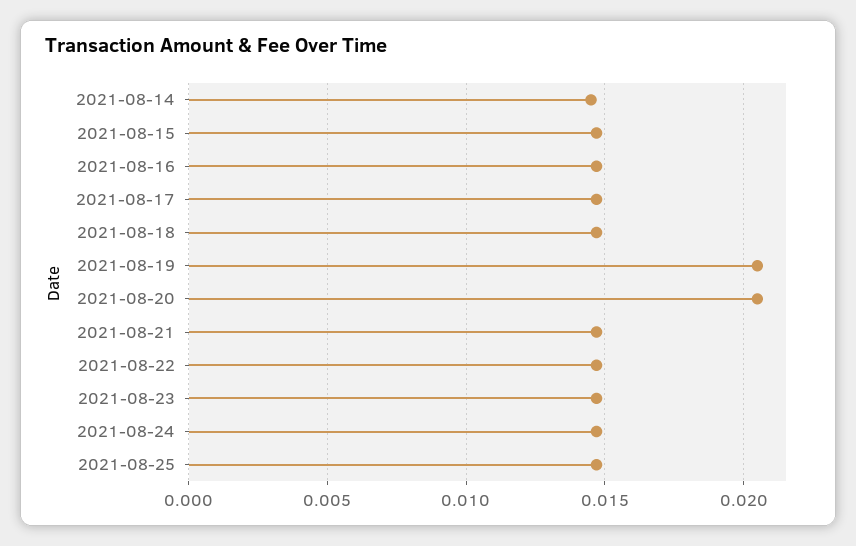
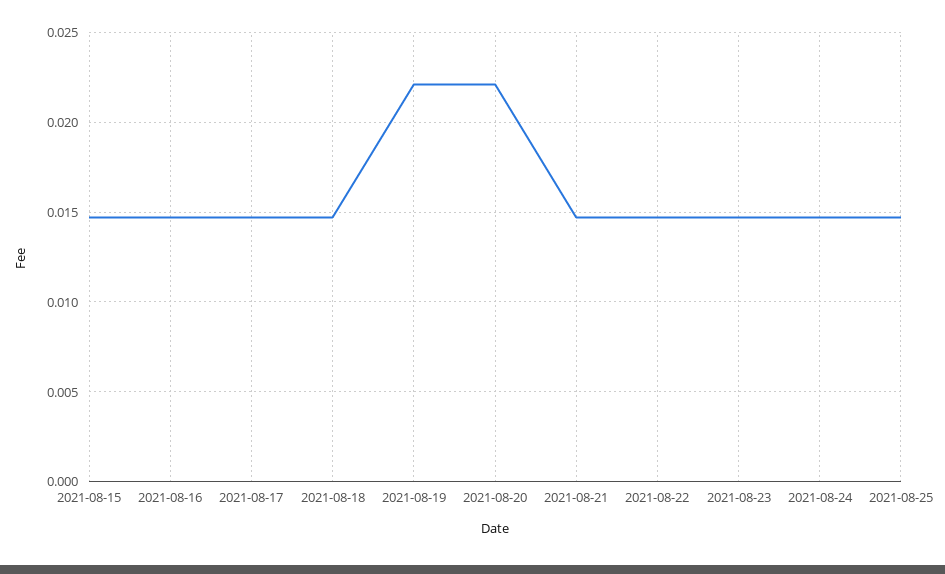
2021-08-14: 0.0145 -> none
2021-08-19: 0.0205 -> 0.022
2021-08-20: 0.0205 -> 0.022

